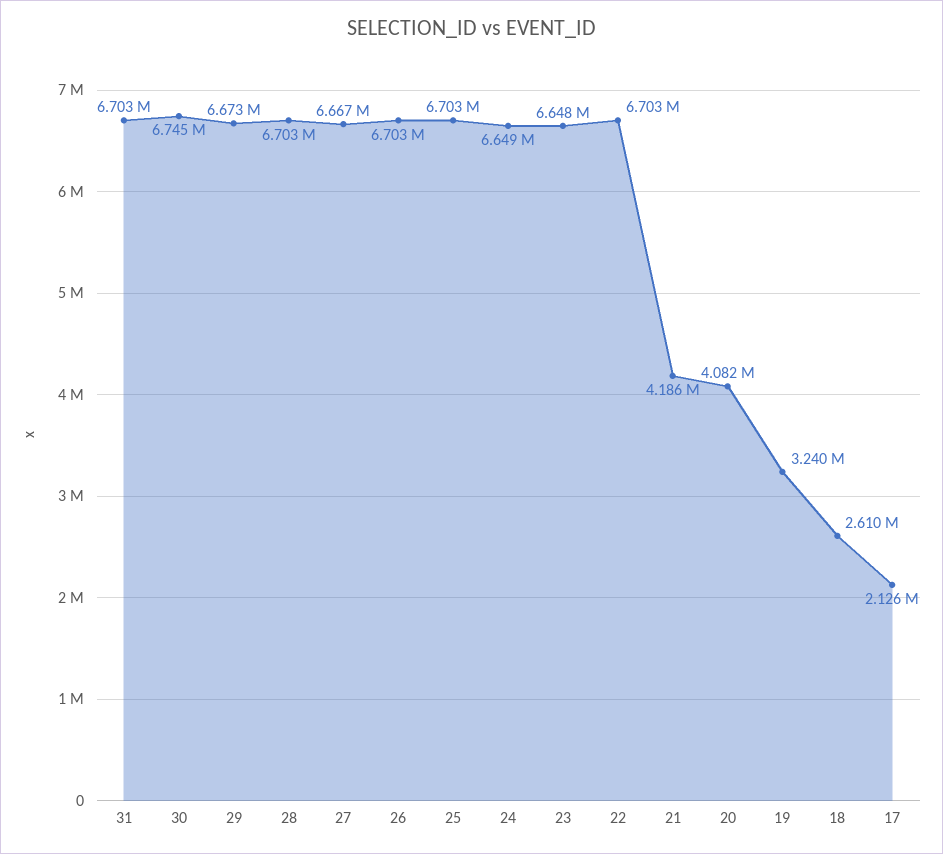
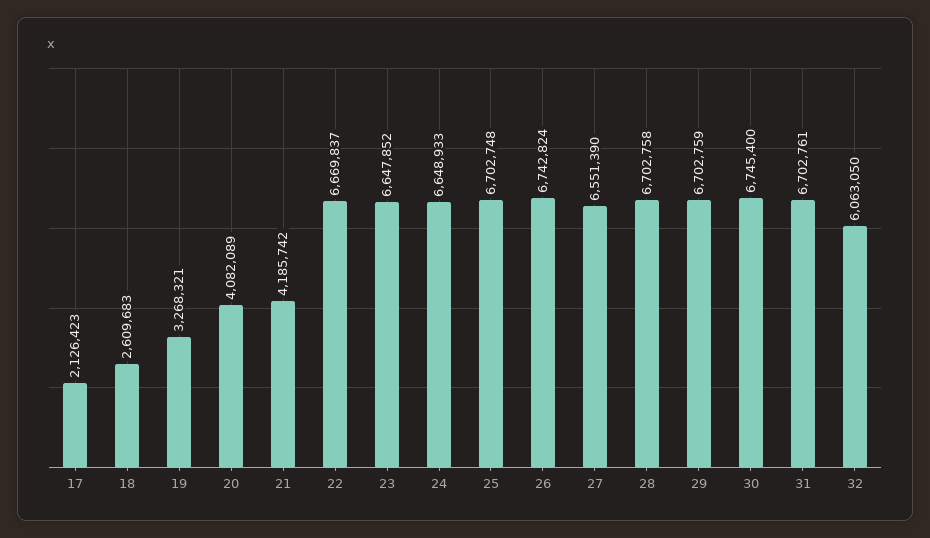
29: 6673000 -> 6702759
27: 6667000 -> 6551390
26: 6703000 -> 6742824
22: 6703000 -> 6669837
19: 3240000 -> 3268321
32: none -> 6063050

